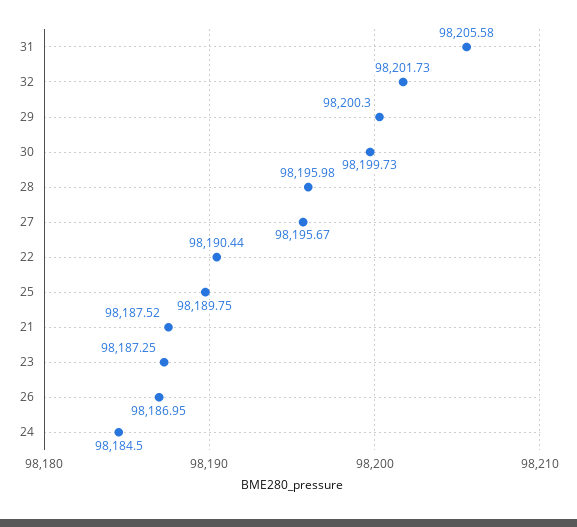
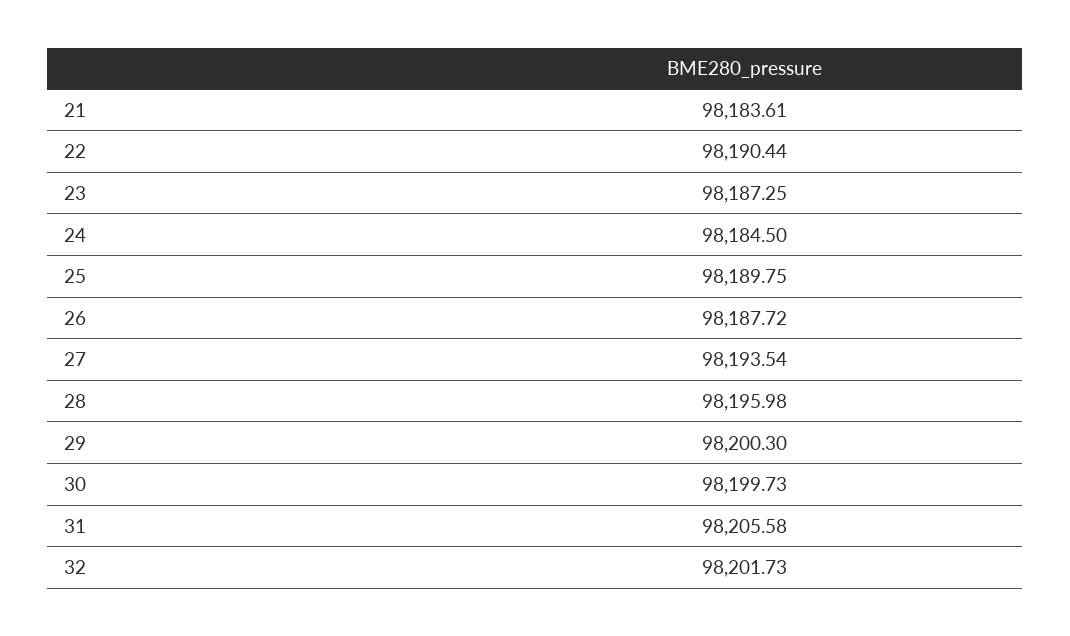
27: 98195.67 -> 98193.54
21: 98187.52 -> 98183.61
26: 98186.95 -> 98187.72

